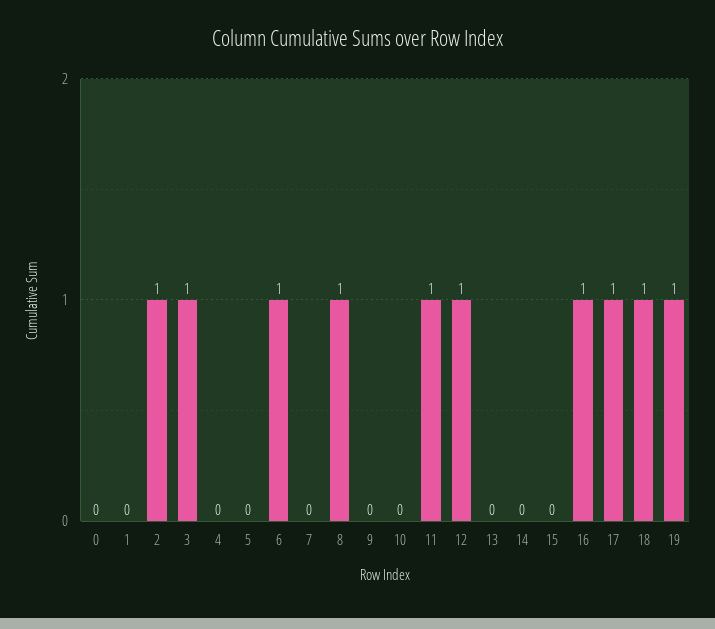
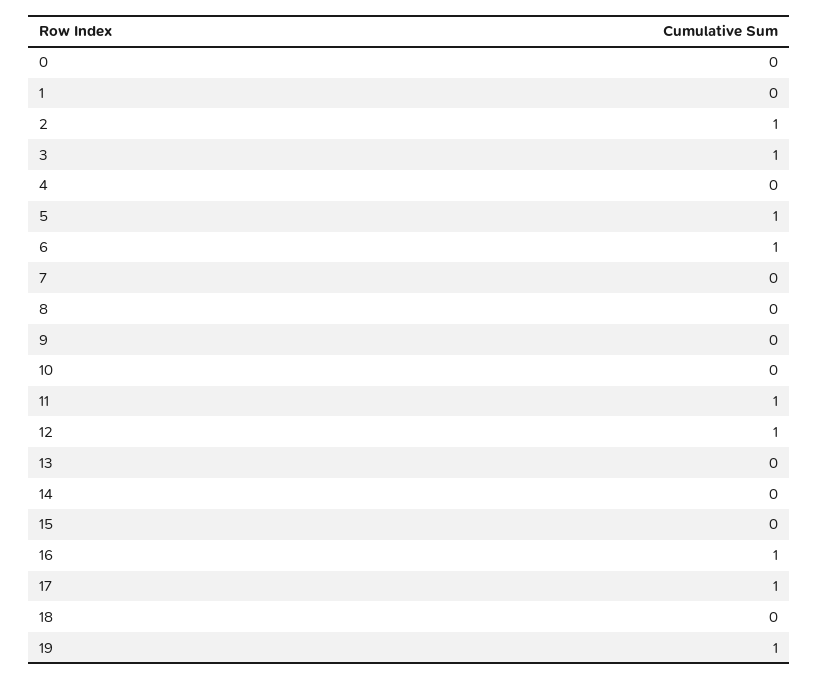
5: 0 -> 1
8: 1 -> 0
18: 1 -> 0

